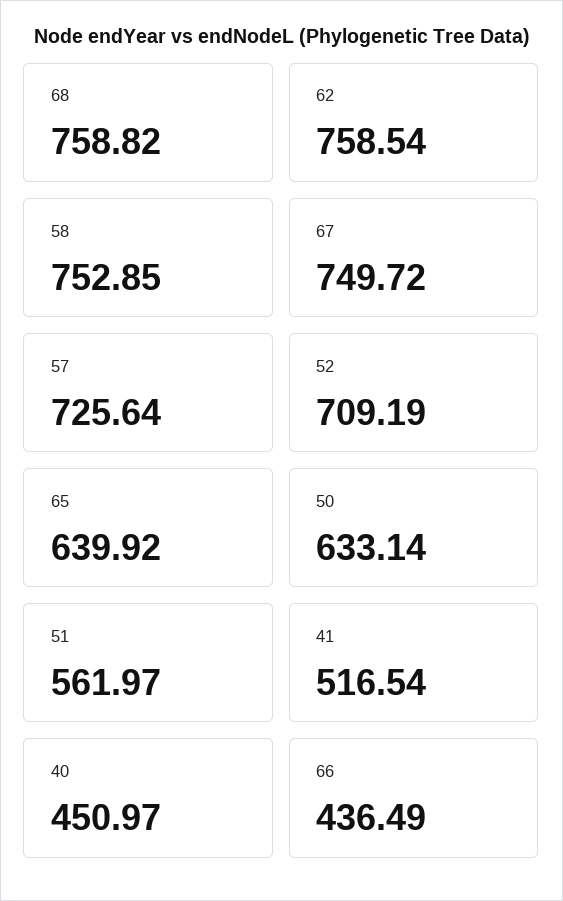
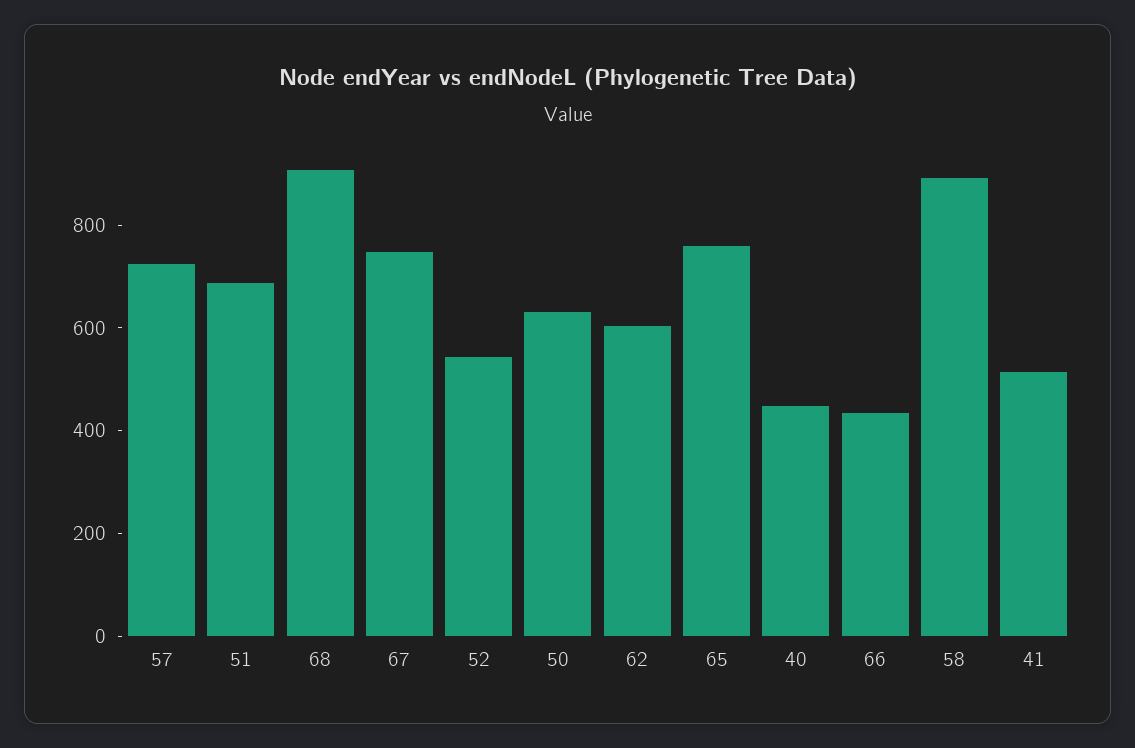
68: 758.82 -> 900
62: 758.54 -> 600
58: 752.85 -> 900
52: 709.19 -> 550
65: 639.92 -> 750
51: 561.97 -> 700

